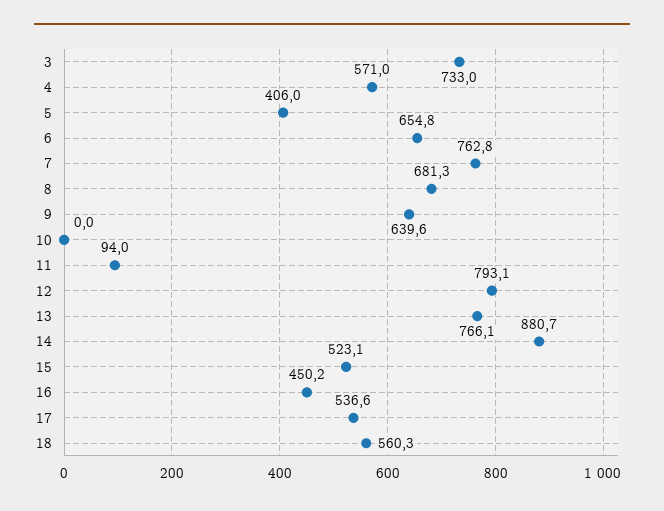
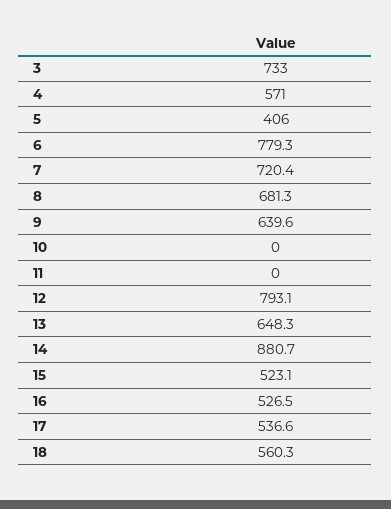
6: 654.8 -> 779.3
7: 762.8 -> 720.4
11: 94 -> 0
13: 766.1 -> 648.3
16: 450.2 -> 526.5

